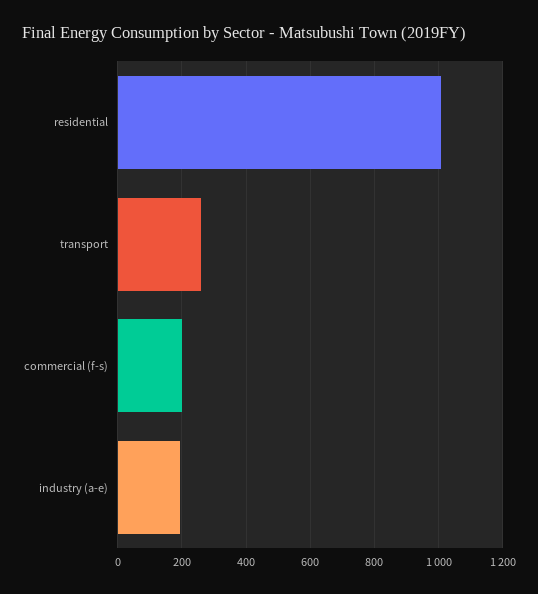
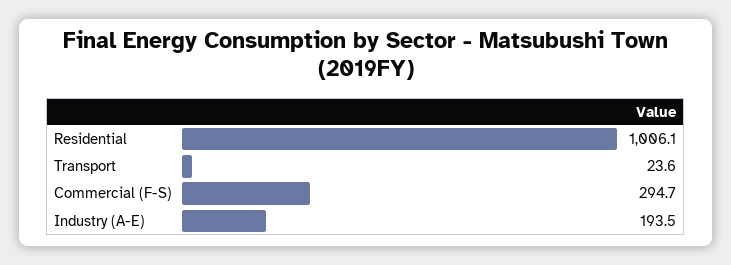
transport: 260 -> 23.6
commercial (f-s): 200 -> 294.7

